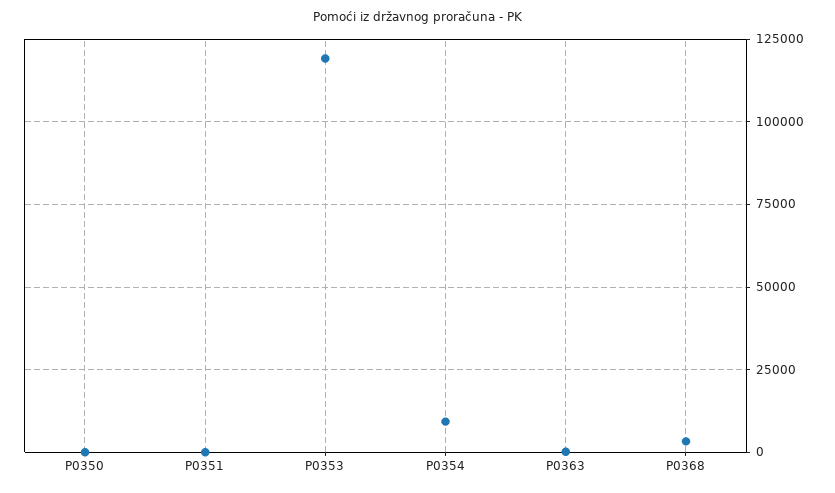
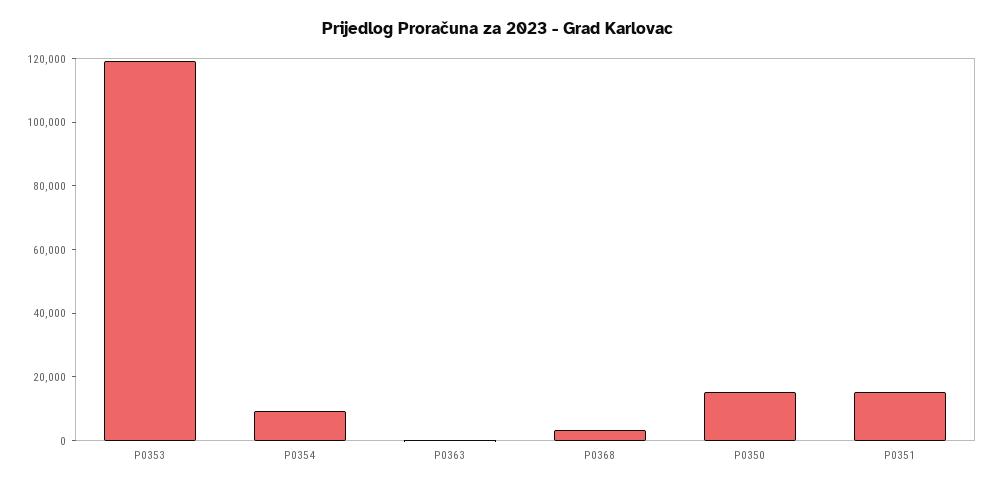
P0350: 0 -> 15000
P0351: 0 -> 15000

